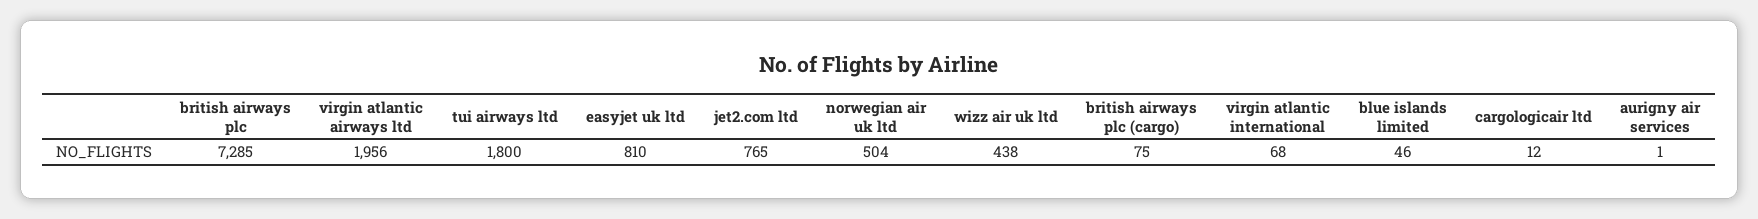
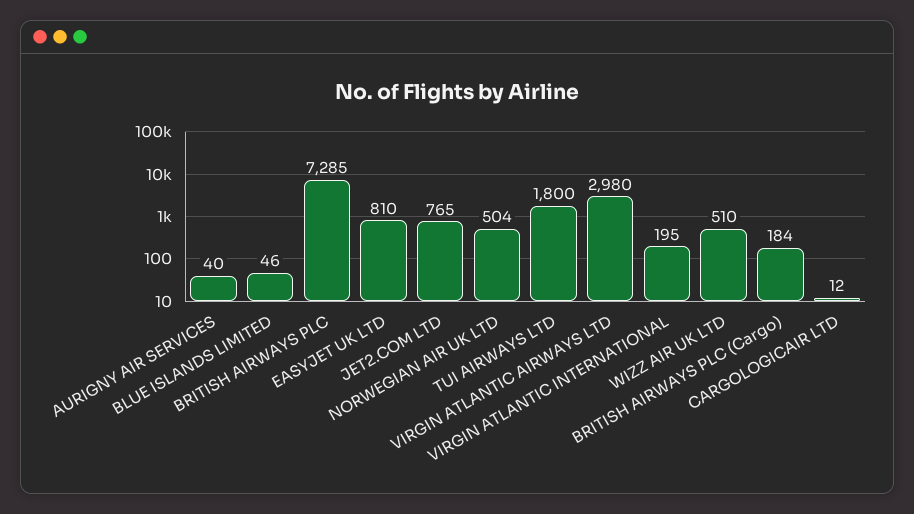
virgin atlantic airways ltd: 1956 -> 2980
wizz air uk ltd: 438 -> 510
british airways plc (cargo): 75 -> 184
virgin atlantic international: 68 -> 195
aurigny air services: 1 -> 40

